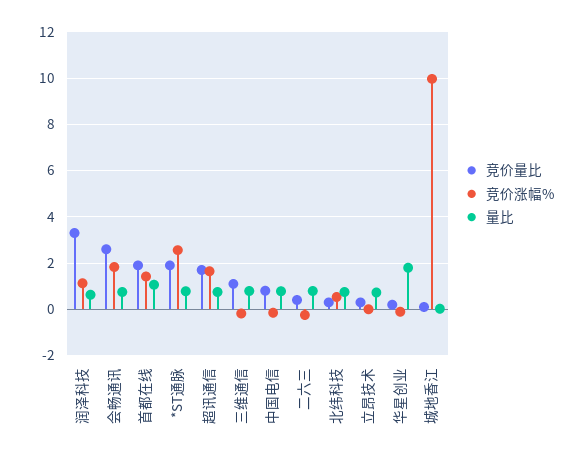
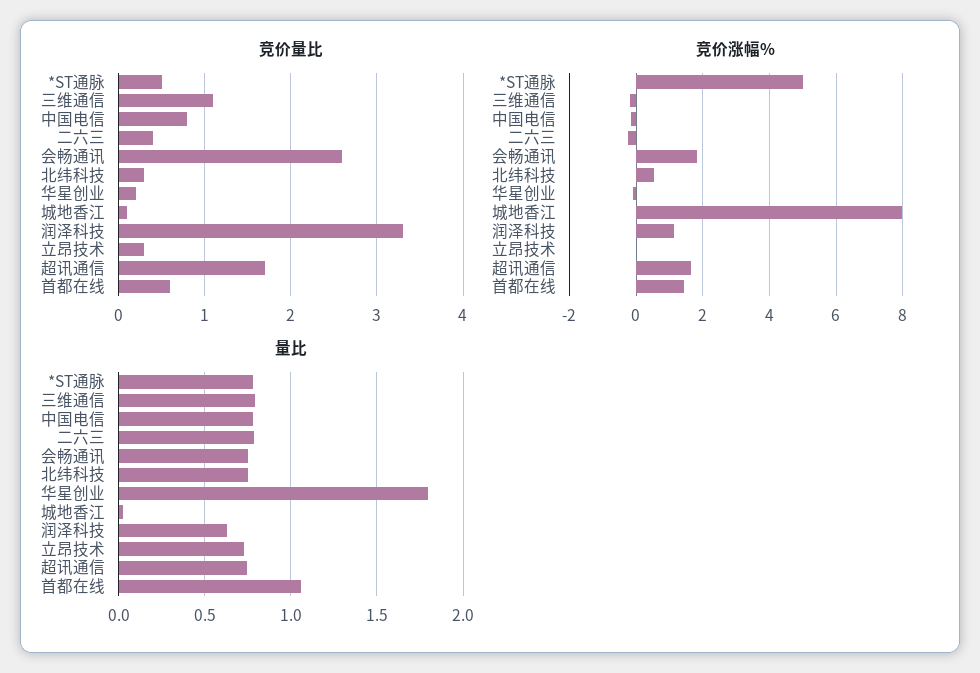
竞价量比, 首都在线: 2 -> 0.6
竞价量比, *ST通脉: 2 -> 0.5
竞价涨幅%, *ST通脉: 2.5 -> 5
竞价涨幅%, 城地香江: 10 -> 8

